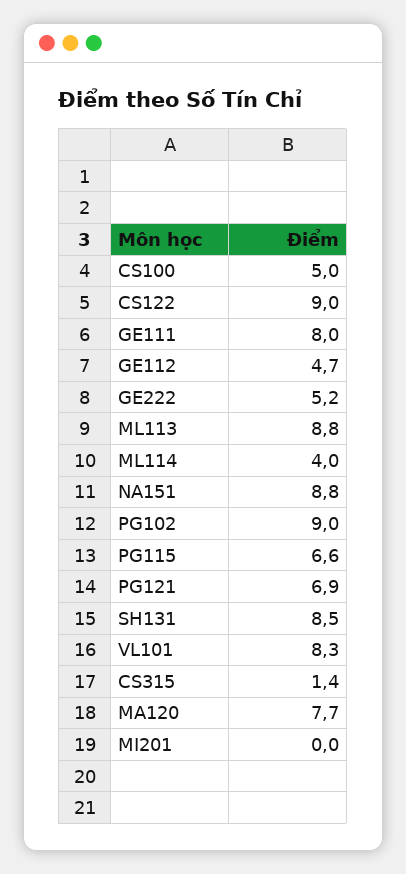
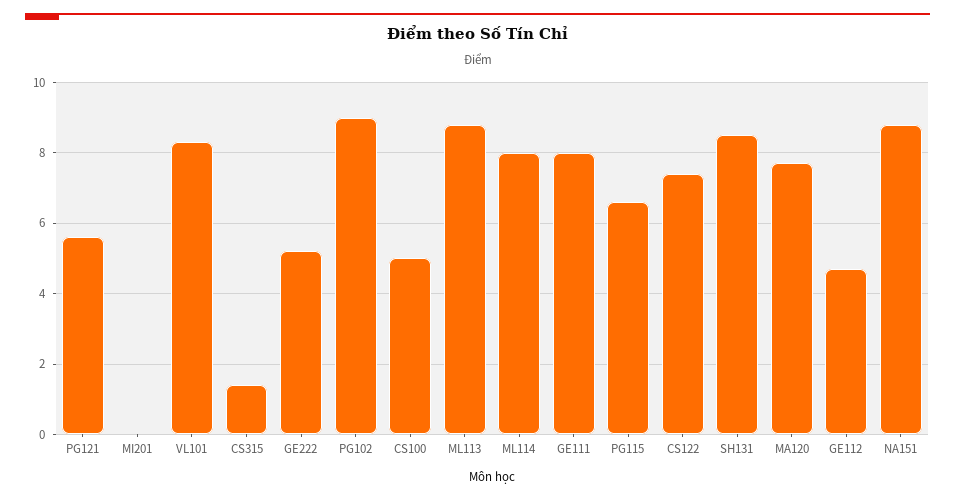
CS122: 9 -> 7.5
ML114: 4 -> 8
PG121: 6.9 -> 5.5

